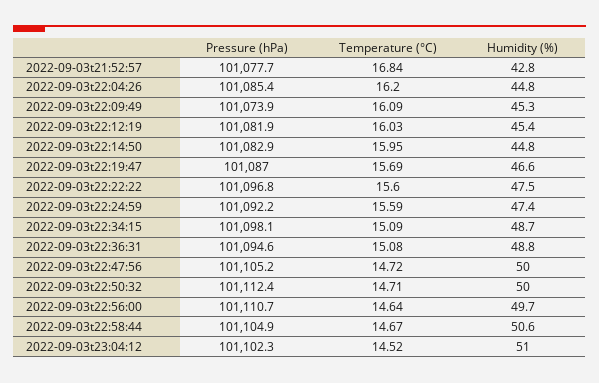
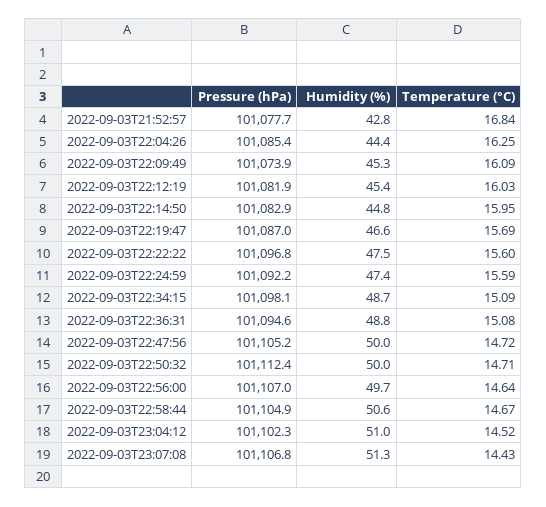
Temperature (°C), 2022-09-03t22:04:26: 16.2 -> 16.25
Humidity (%), 2022-09-03t22:04:26: 44.8 -> 44.4
Pressure (hPa), 2022-09-03t22:56:00: 101110.7 -> 101107
Pressure (hPa), 2022-09-03T23:07:08: none -> 101106.8
Humidity (%), 2022-09-03T23:07:08: none -> 51.3
Temperature (°C), 2022-09-03T23:07:08: none -> 14.43

